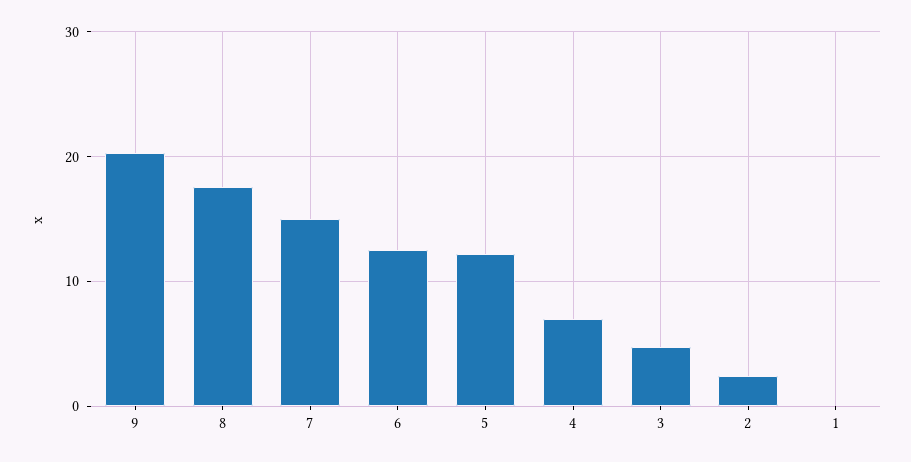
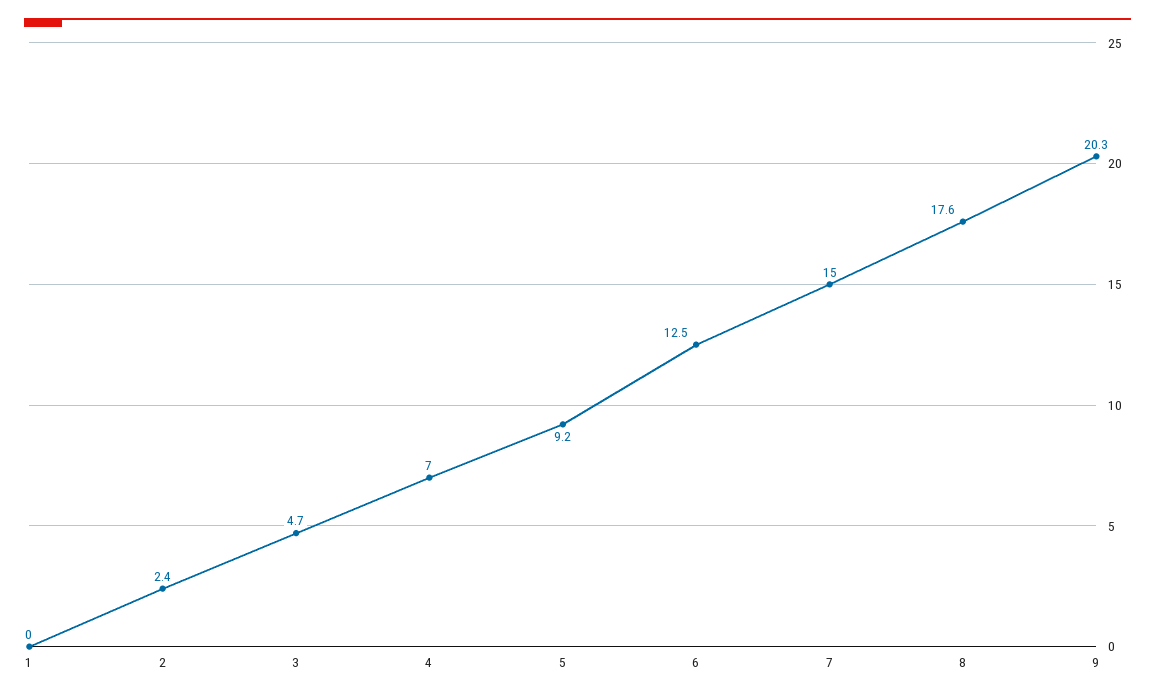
5: 12 -> 9.2

